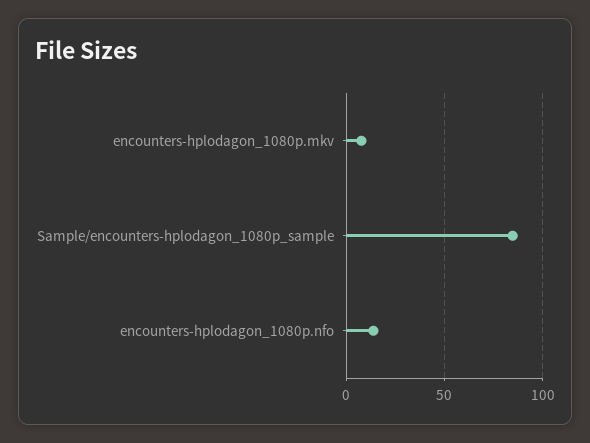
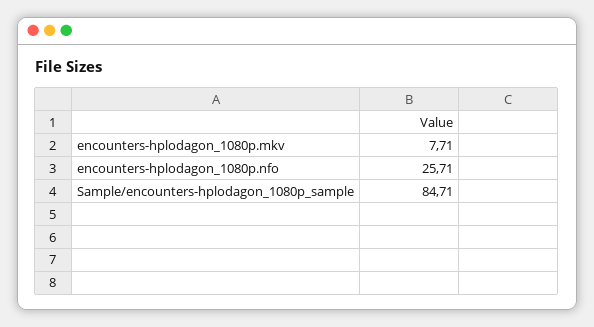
encounters-hplodagon_1080p.nfo: 15 -> 25.71

